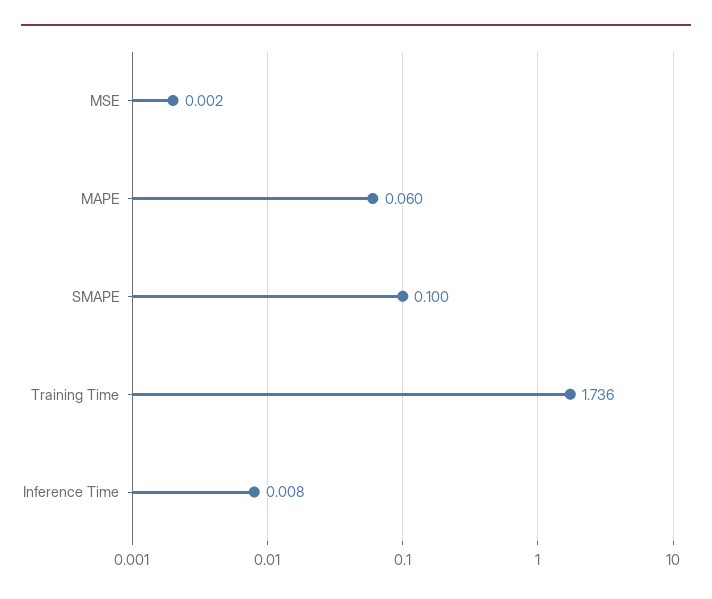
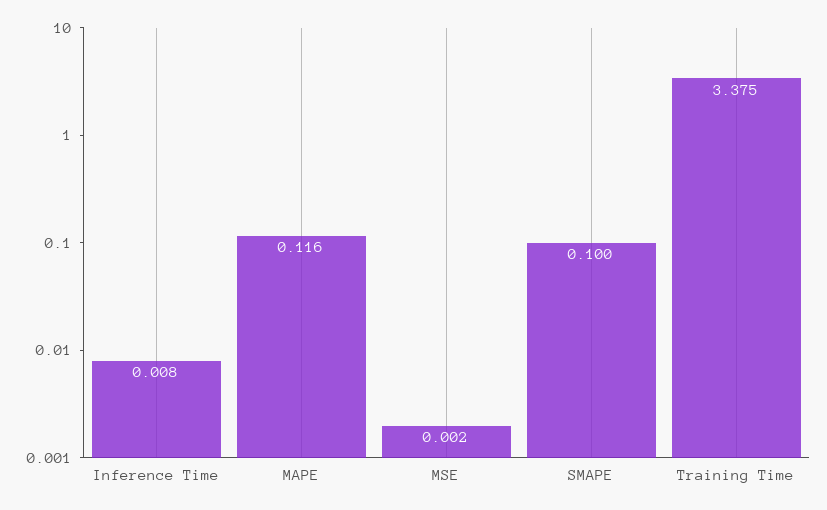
MAPE: 0.06 -> 0.116
Training Time: 1.736 -> 3.375

